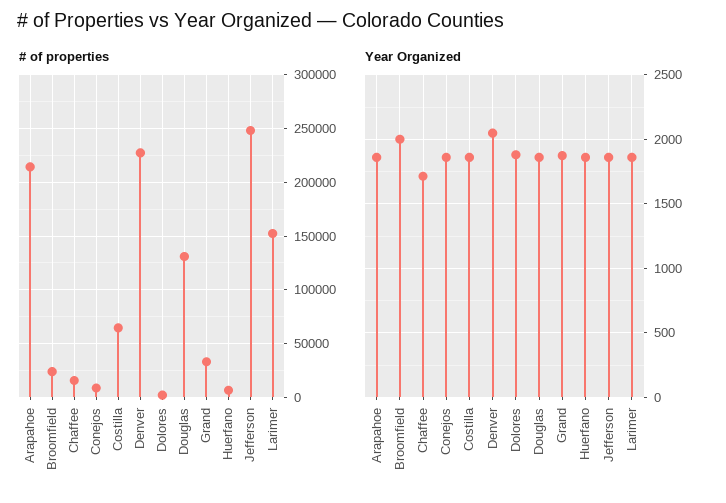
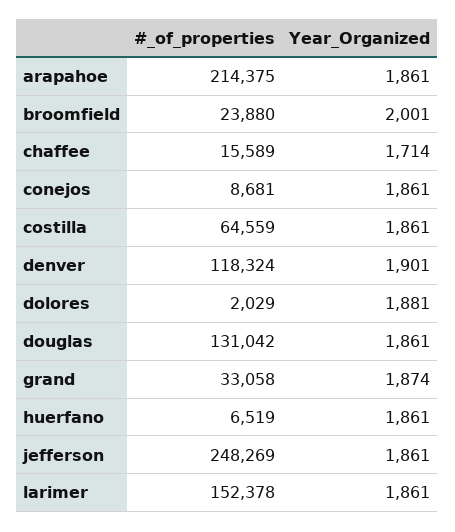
# of properties, Denver: 230000 -> 118324
Year Organized, Denver: 2050 -> 1901

